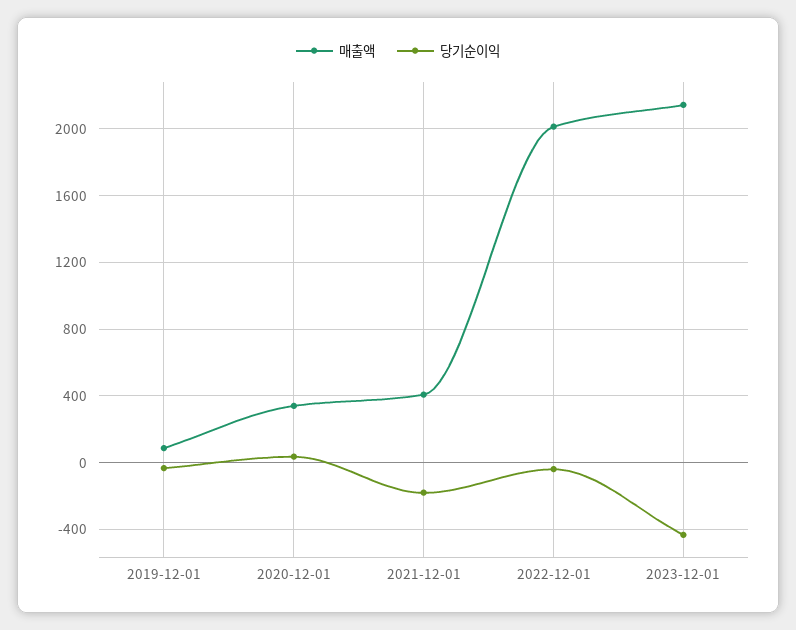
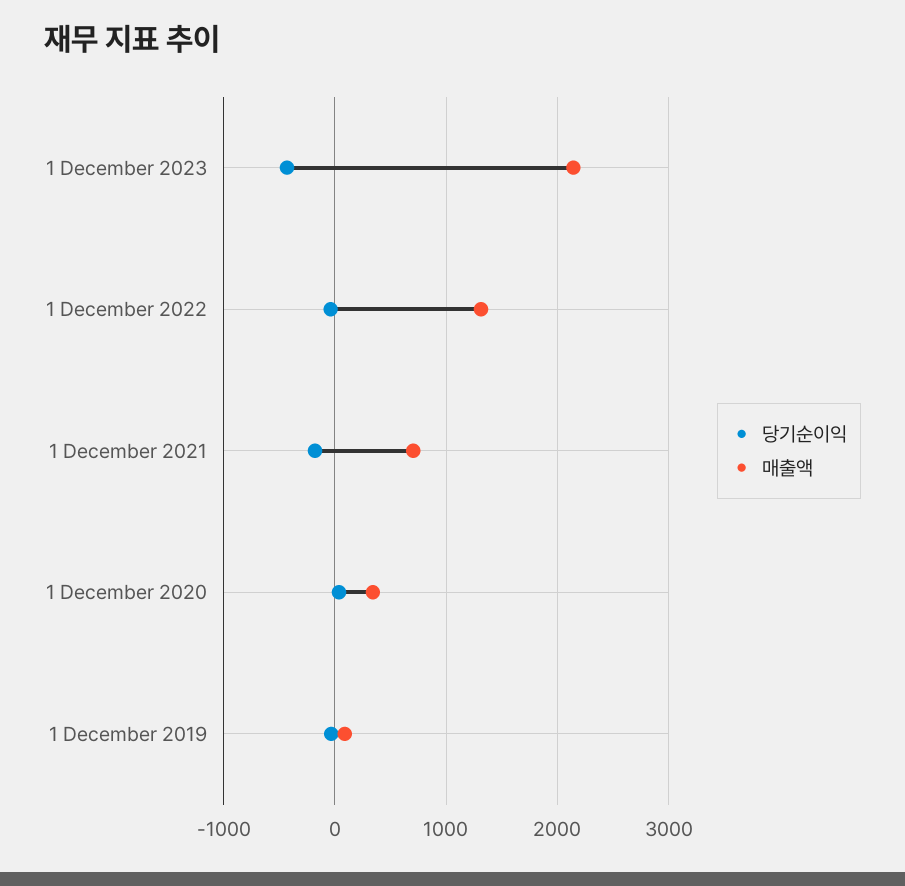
매출액, 2021-12-01: 400 -> 700
매출액, 2022-12-01: 2000 -> 1300

